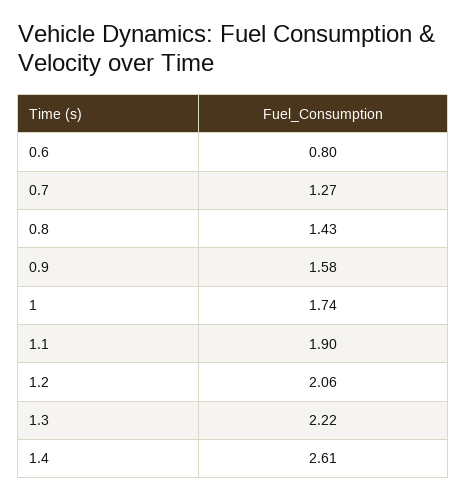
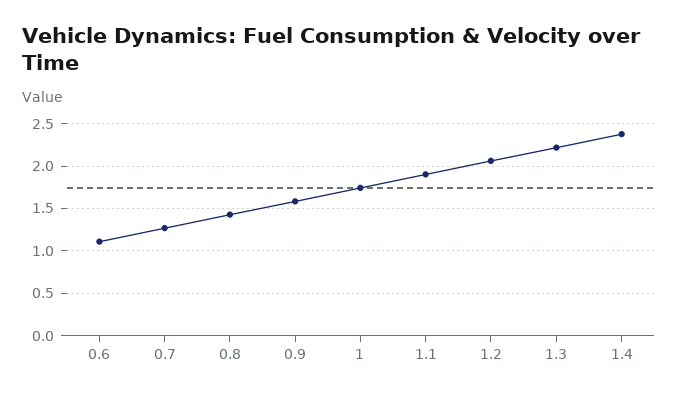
0.6: 0.8 -> 1.1
1.4: 2.61 -> 2.4

